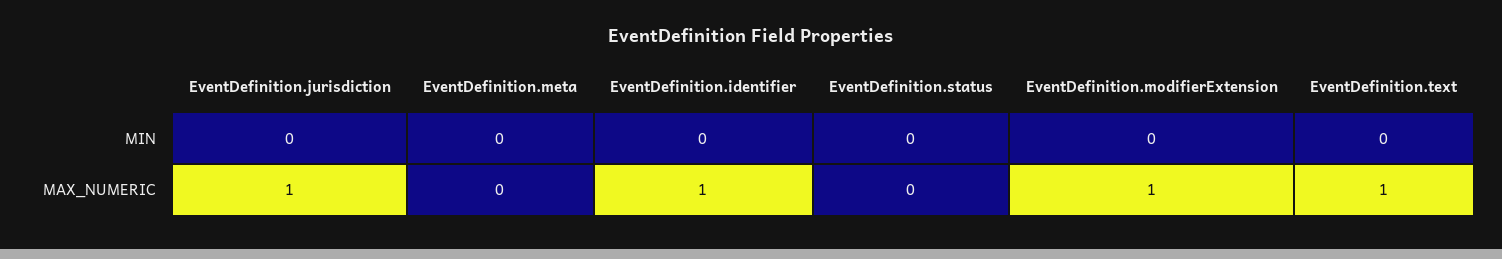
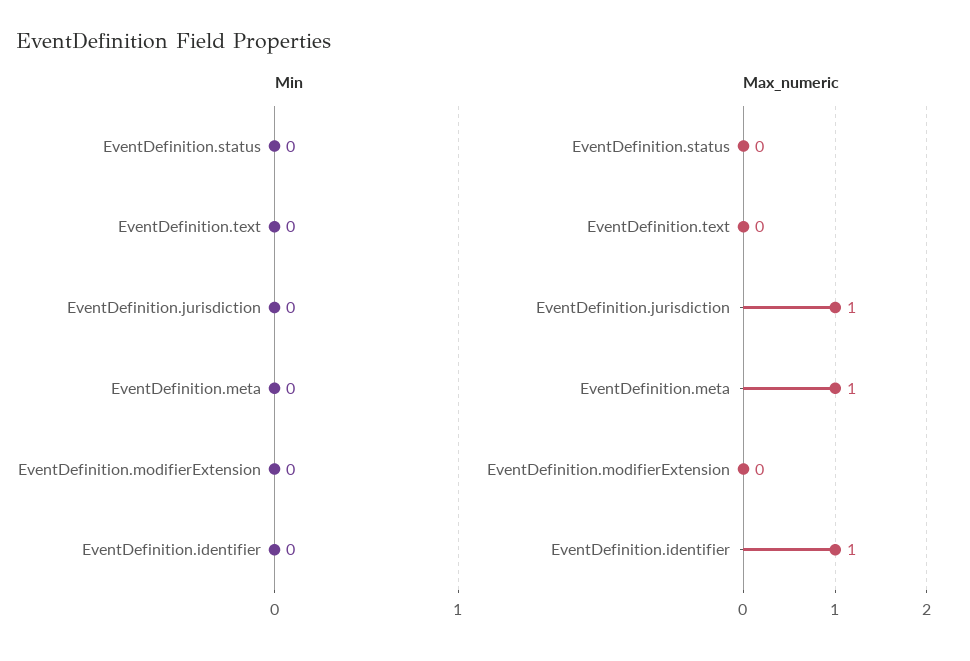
MAX_NUMERIC, EventDefinition.meta: 0 -> 1
MAX_NUMERIC, EventDefinition.modifierExtension: 1 -> 0
MAX_NUMERIC, EventDefinition.text: 1 -> 0

